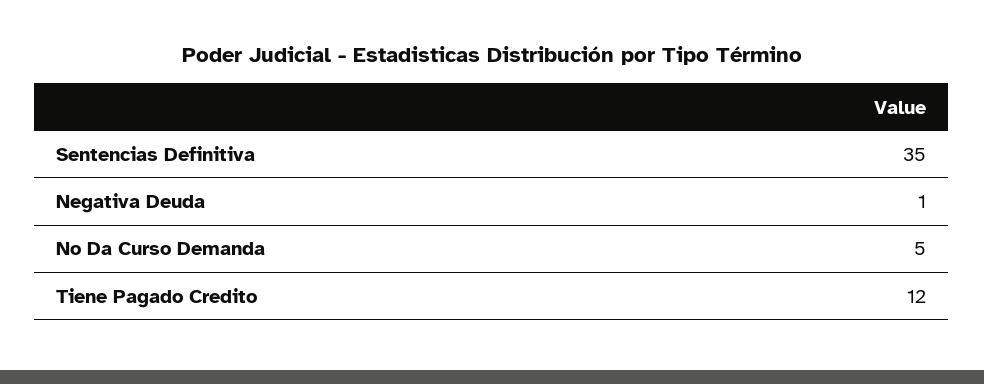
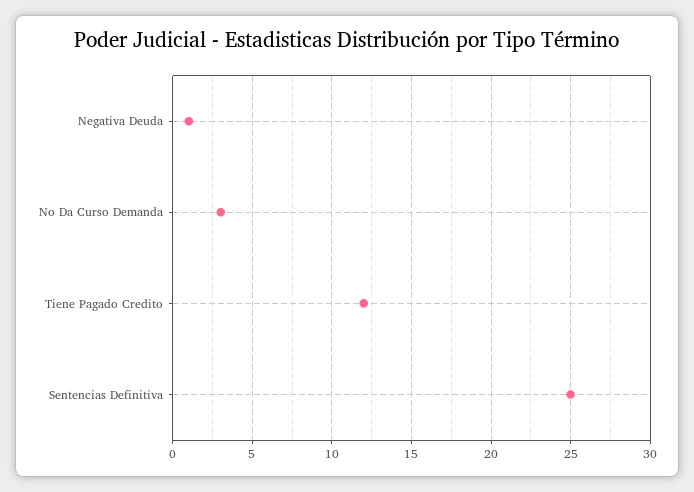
Sentencias Definitiva: 35 -> 25
No Da Curso Demanda: 5 -> 3

